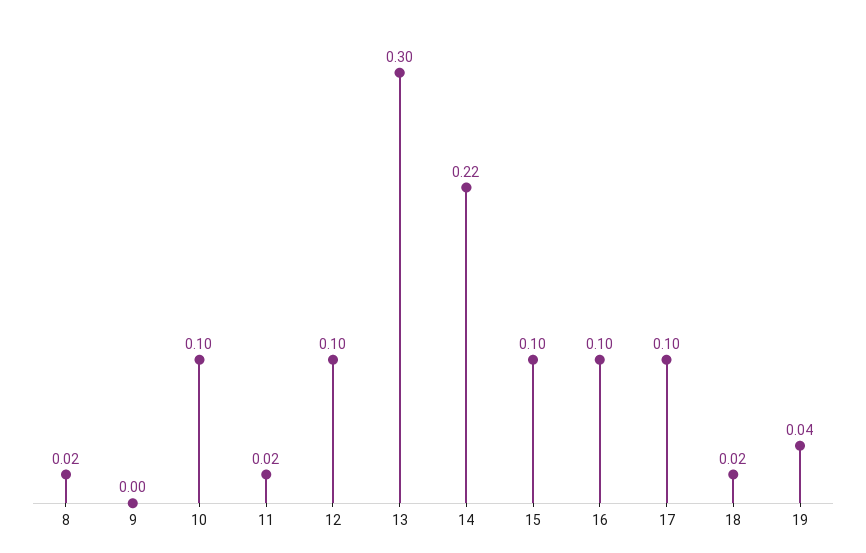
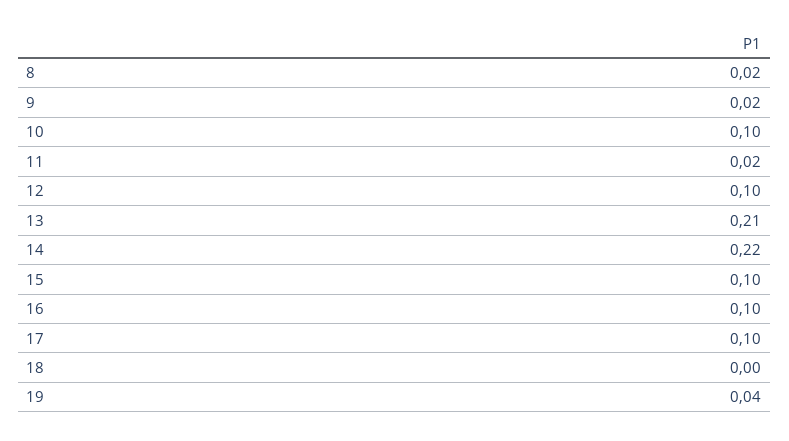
9: 0 -> 0.02
13: 0.3 -> 0.21
18: 0.02 -> 0

